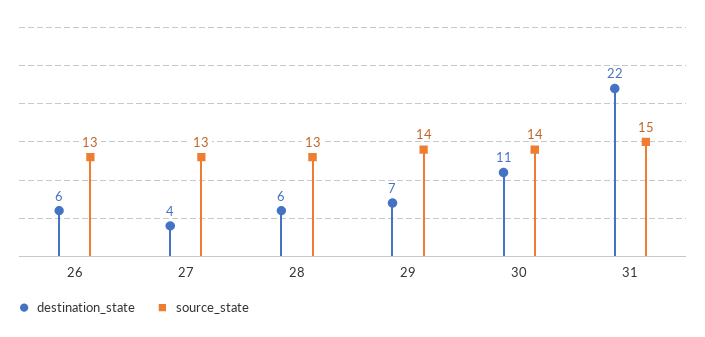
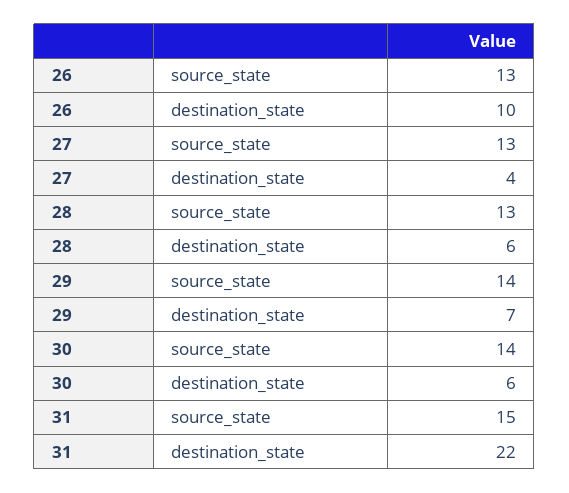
destination_state, 26: 6 -> 10
destination_state, 30: 11 -> 6

